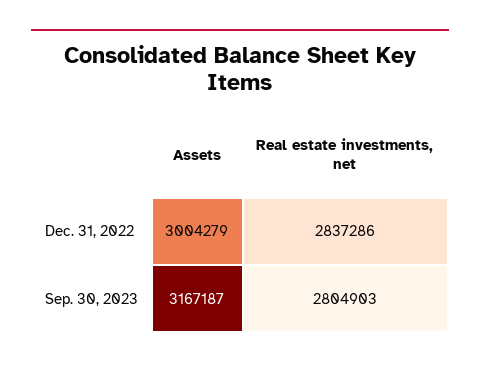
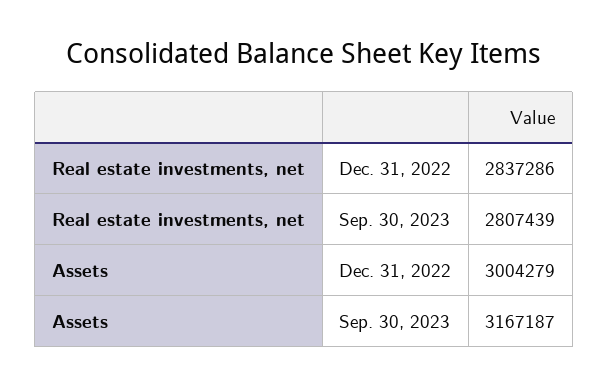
Real estate investments, net, Sep. 30, 2023: 2804903 -> 2807439

